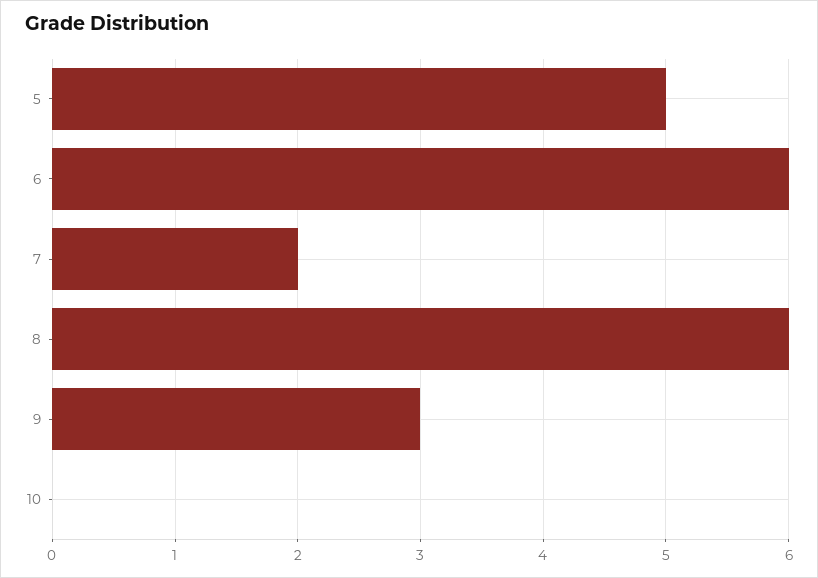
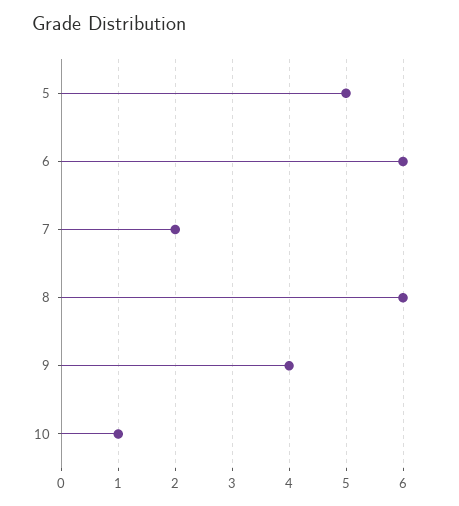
9: 3 -> 4
10: 0 -> 1

